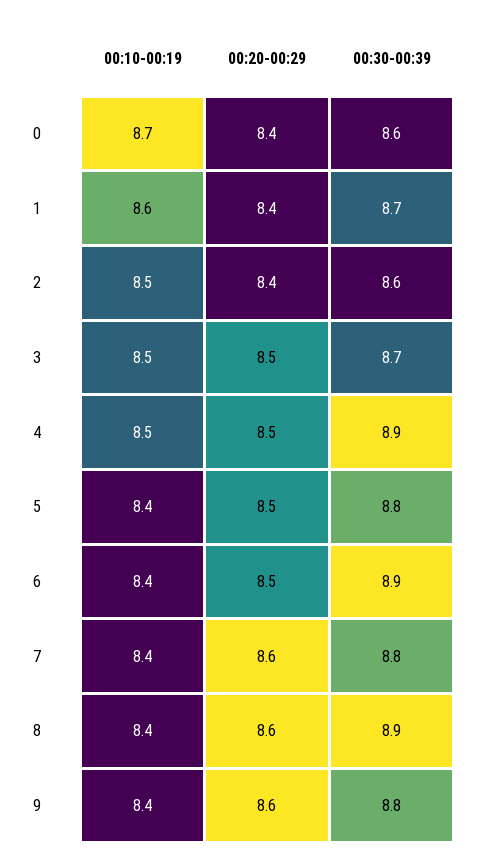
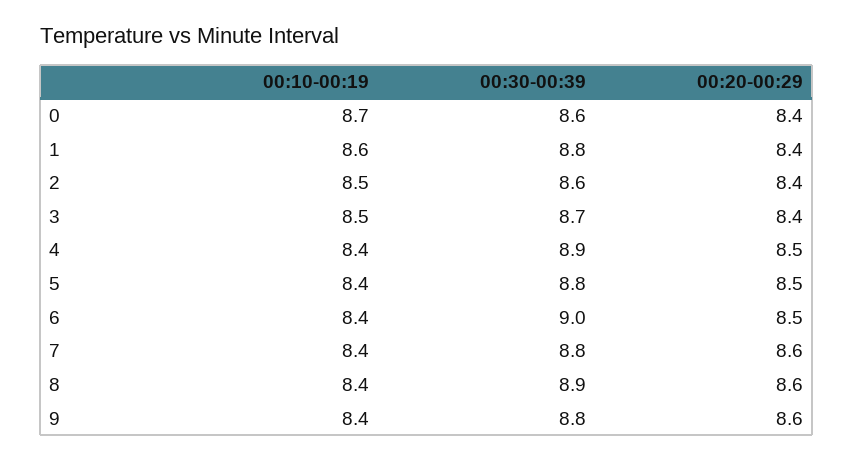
00:30-00:39, 1: 8.7 -> 8.8
00:20-00:29, 3: 8.5 -> 8.4
00:10-00:19, 4: 8.5 -> 8.4
00:30-00:39, 6: 8.9 -> 9

